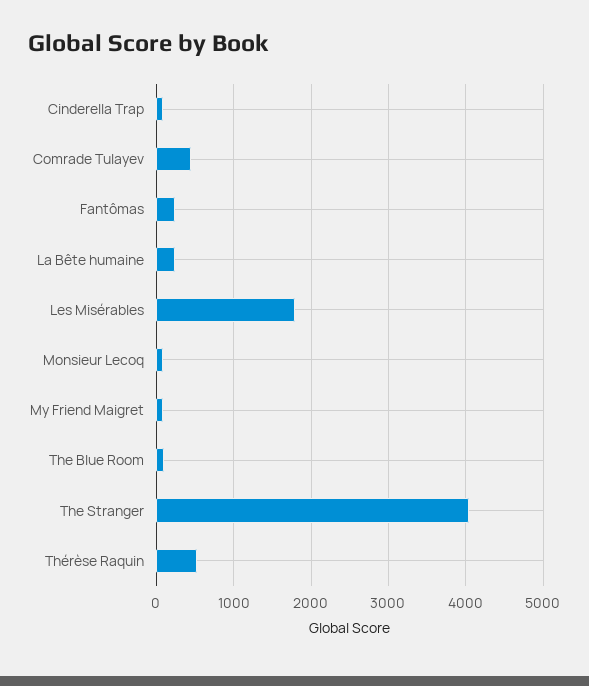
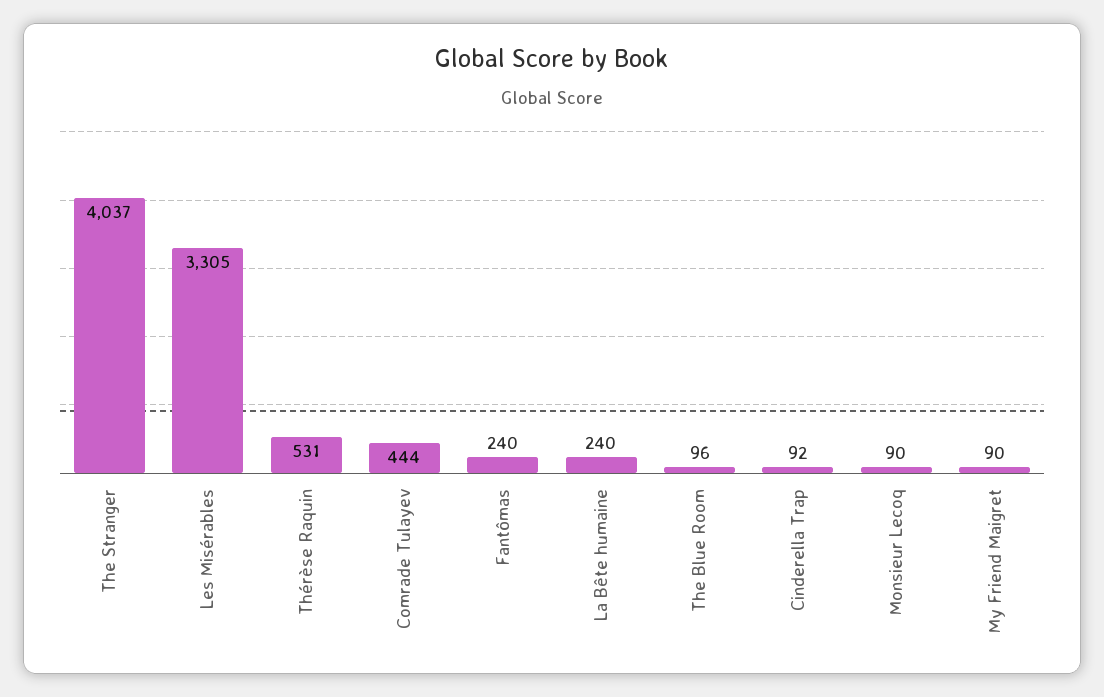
Les Misérables: 1800 -> 3305

